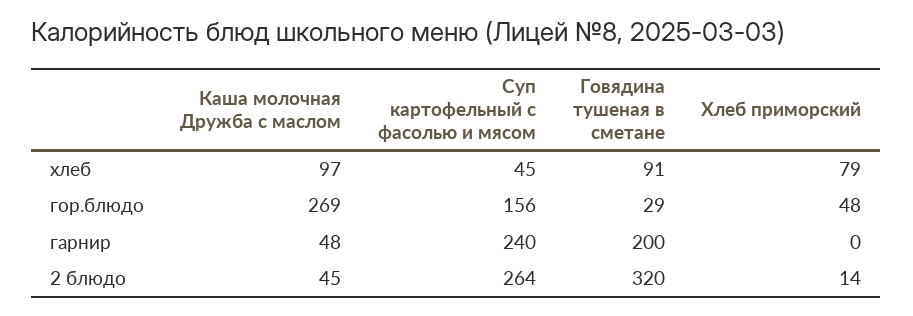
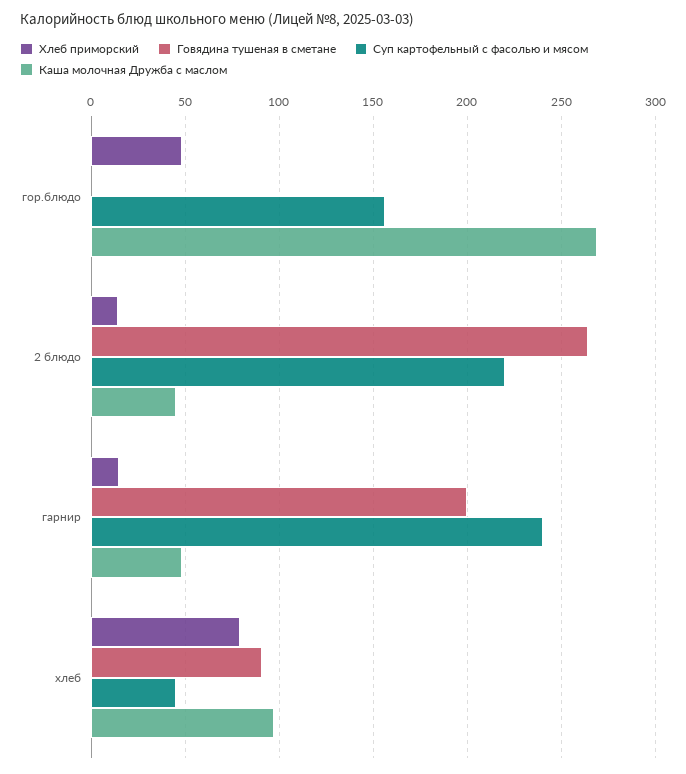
Говядина тушеная в сметане, гор.блюдо: 29 -> 0
Хлеб приморский, гарнир: 0 -> 15
Суп картофельный с фасолью и мясом, 2 блюдо: 264 -> 220
Говядина тушеная в сметане, 2 блюдо: 320 -> 265

